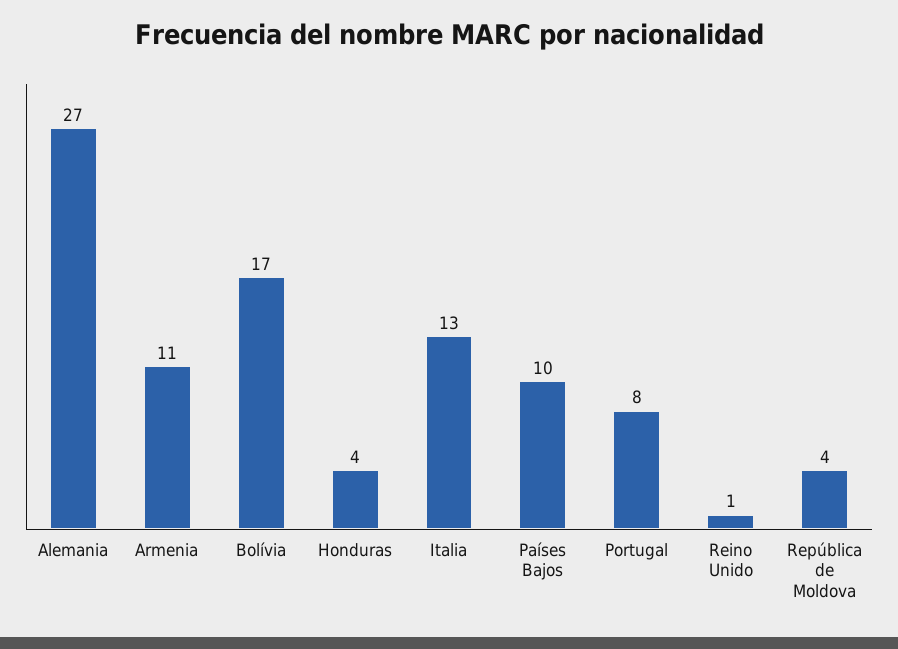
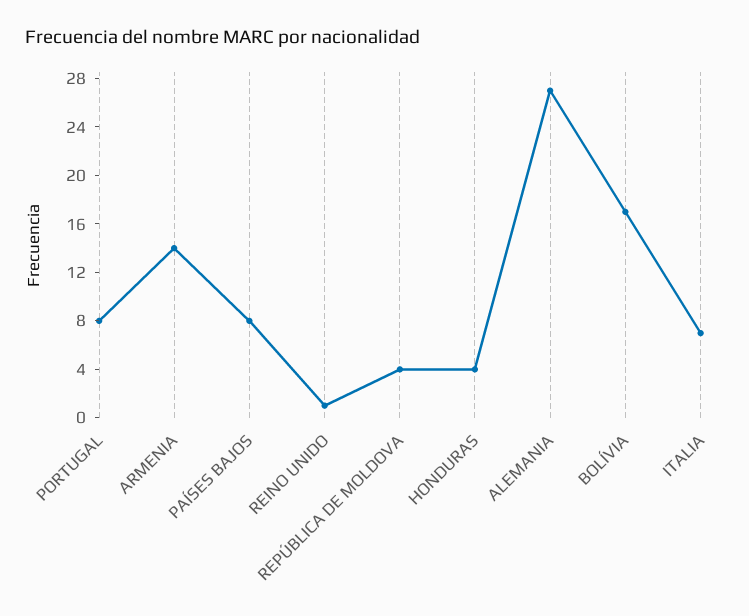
Armenia: 11 -> 14
Italia: 13 -> 7
Países Bajos: 10 -> 8

